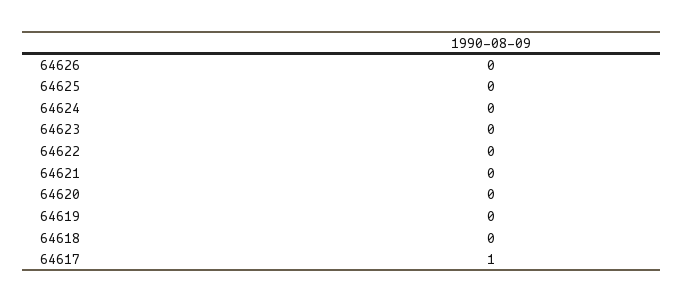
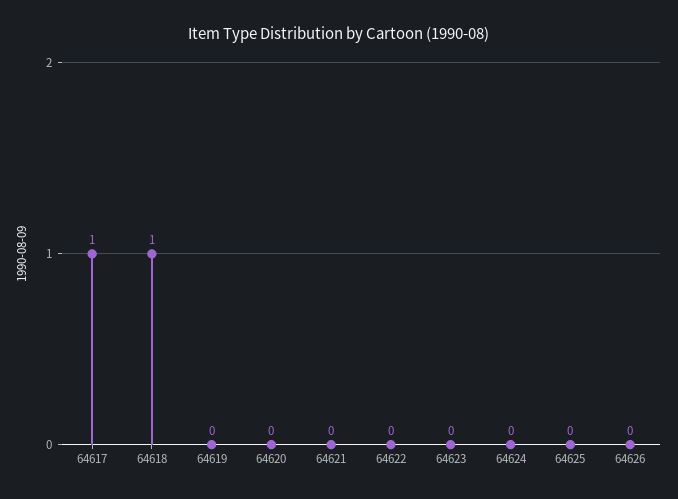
64618: 0 -> 1

